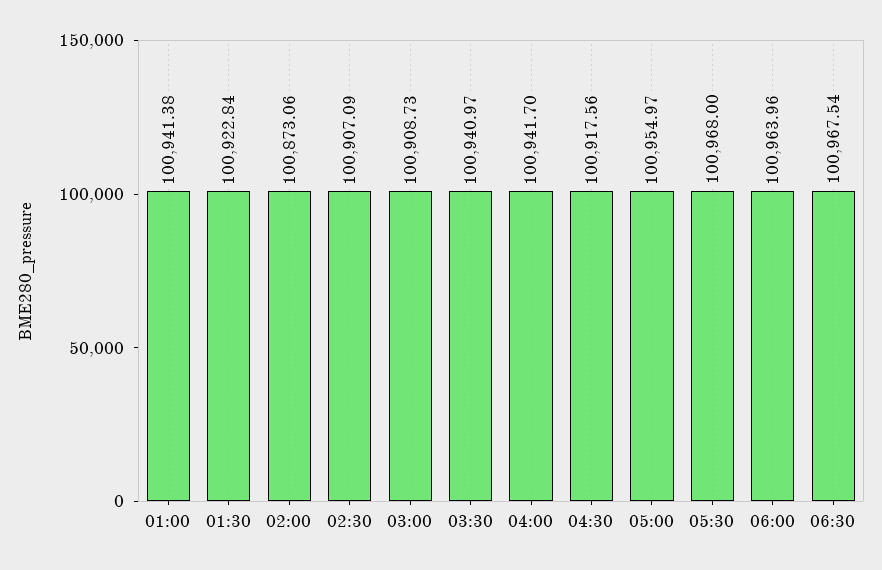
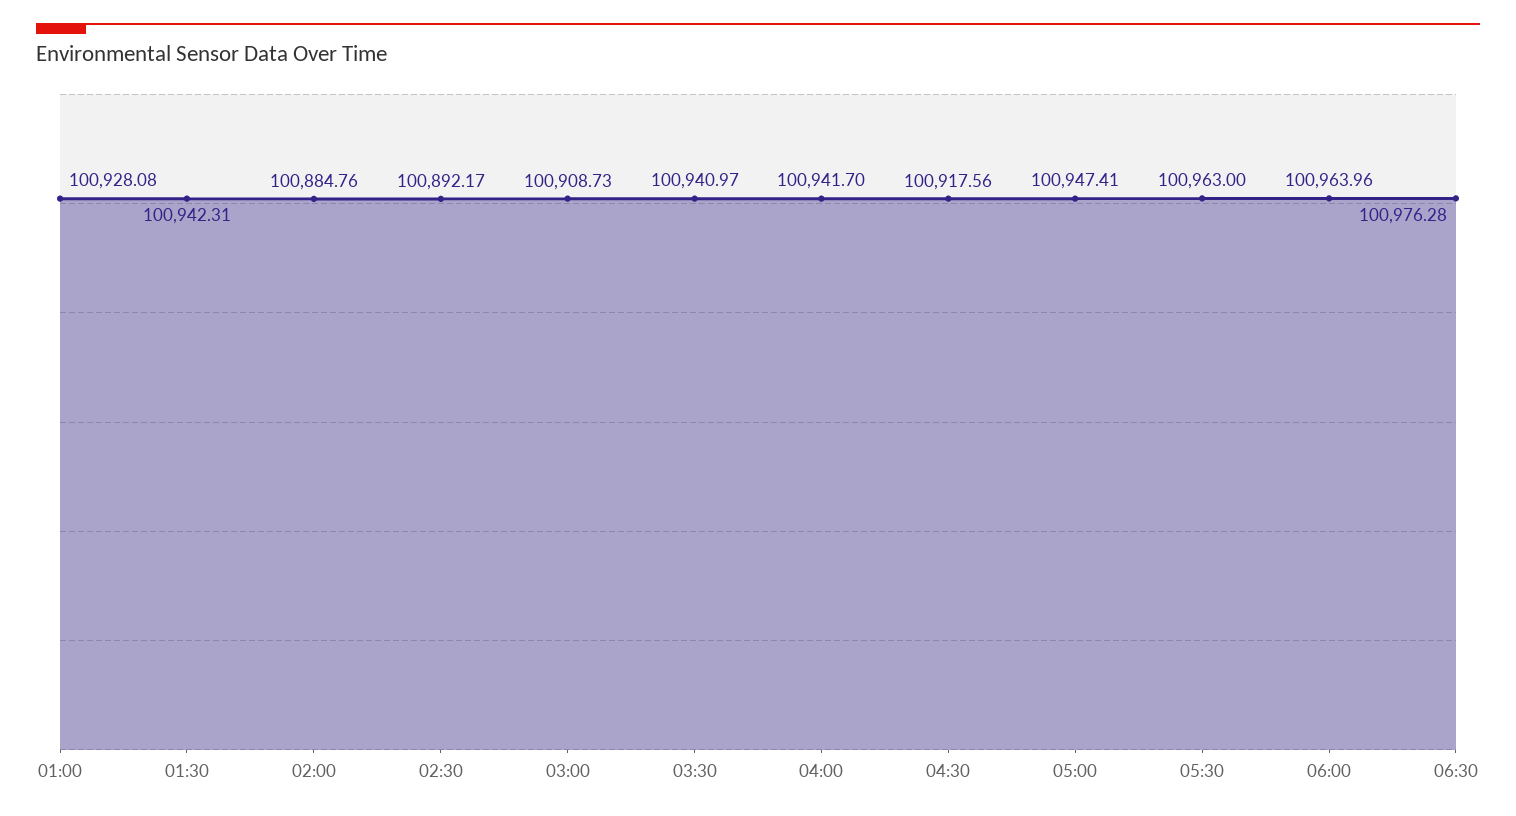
01:00: 100941.38 -> 100928.08
01:30: 100922.84 -> 100942.31
02:00: 100873.06 -> 100884.76
02:30: 100907.09 -> 100892.17
05:00: 100954.97 -> 100947.41
05:30: 100968 -> 100963
06:30: 100967.54 -> 100976.28

